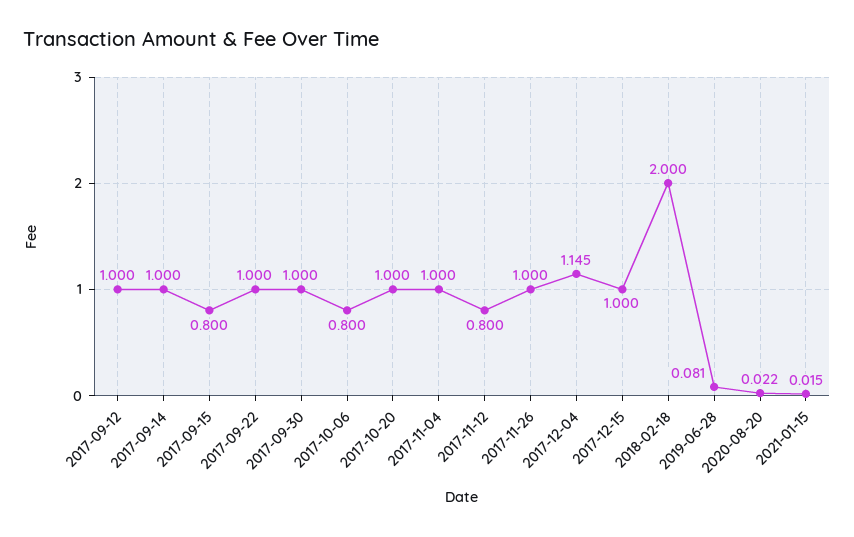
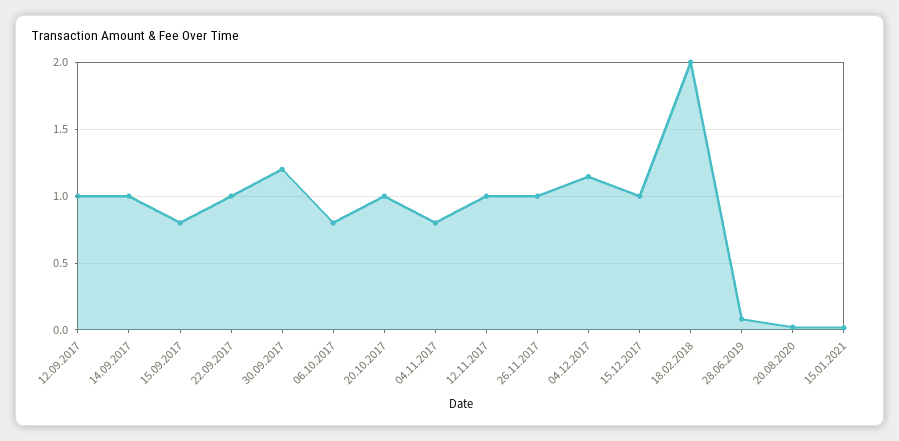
2017-09-30: 1 -> 1.2
2017-11-04: 1 -> 0.8
2017-11-12: 0.8 -> 1

